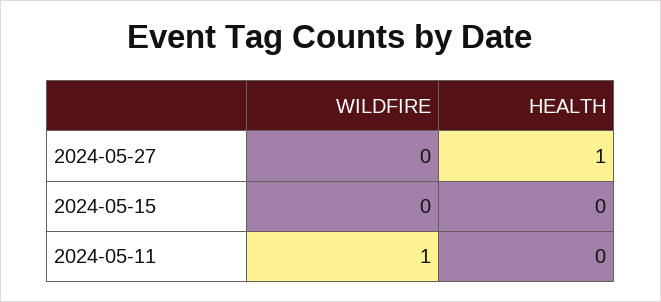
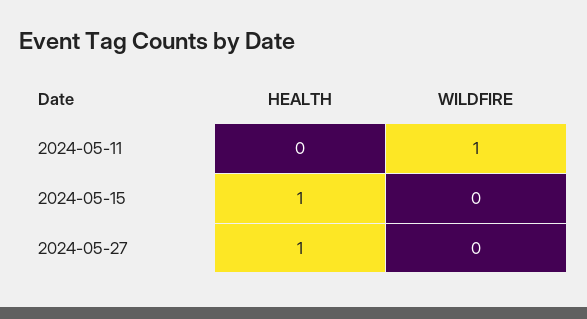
HEALTH, 2024-05-15: 0 -> 1

